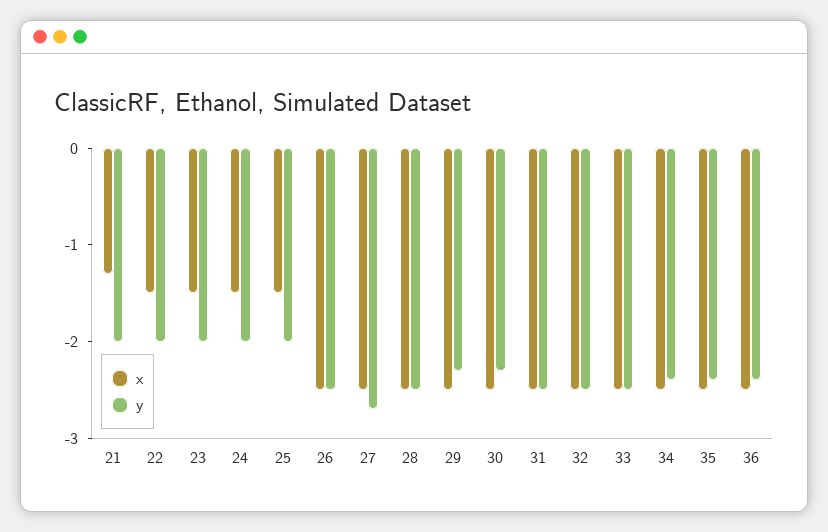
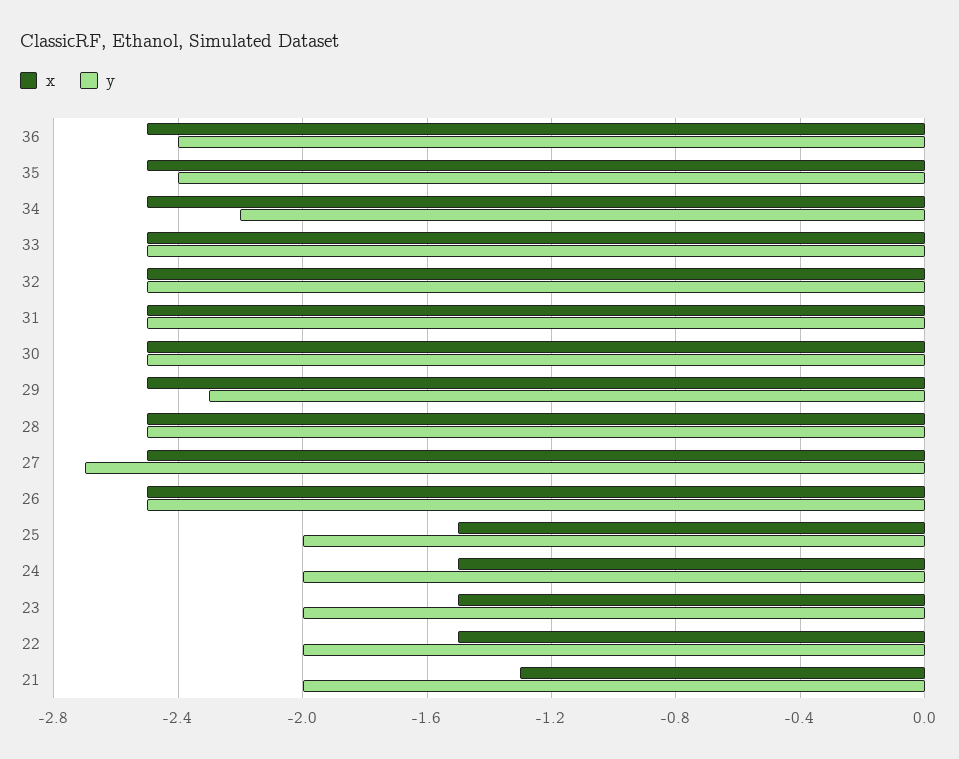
y, 30: -2.3 -> -2.5
y, 34: -2.4 -> -2.2

